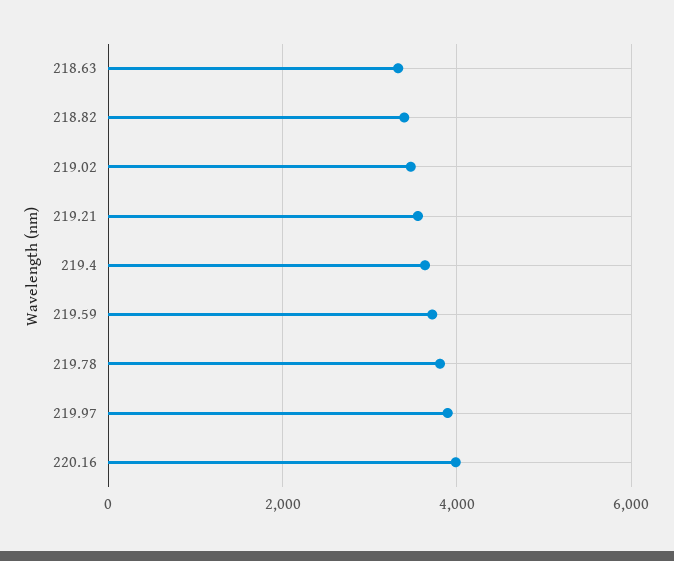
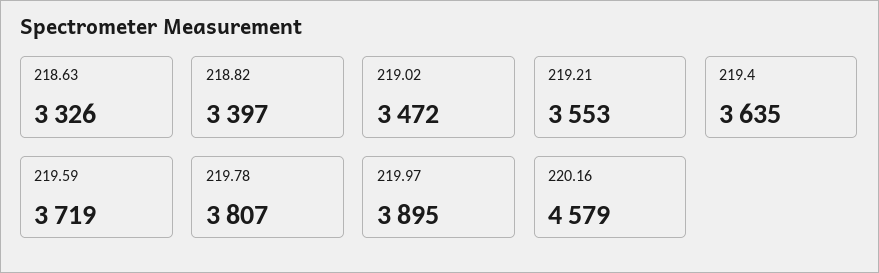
220.16: 4000 -> 4579

